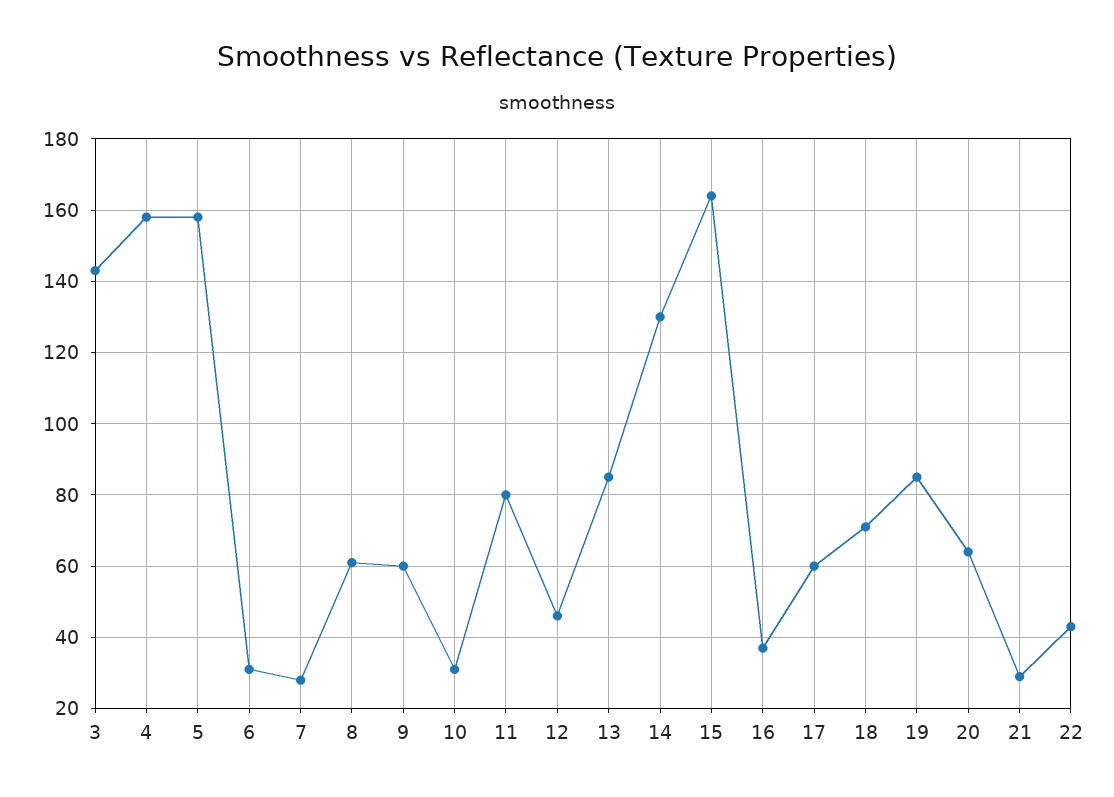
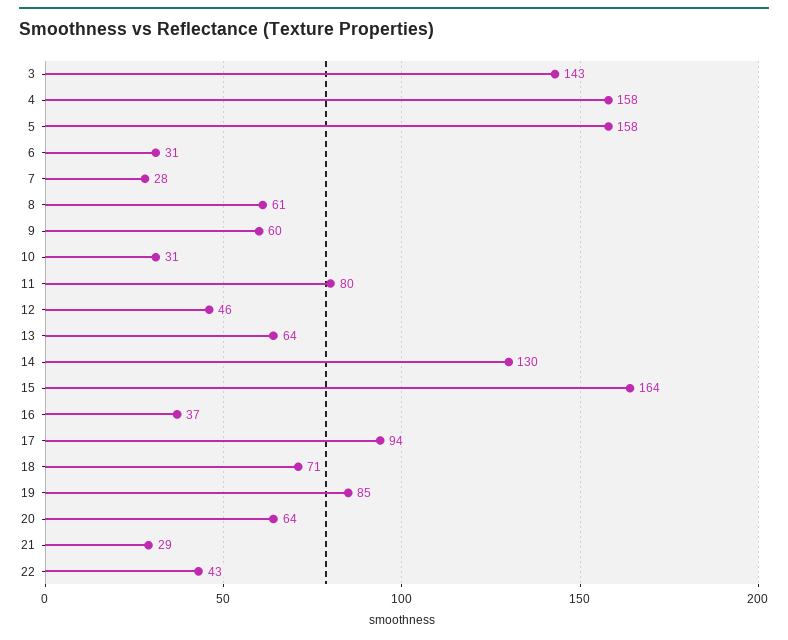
13: 85 -> 64
17: 60 -> 94

